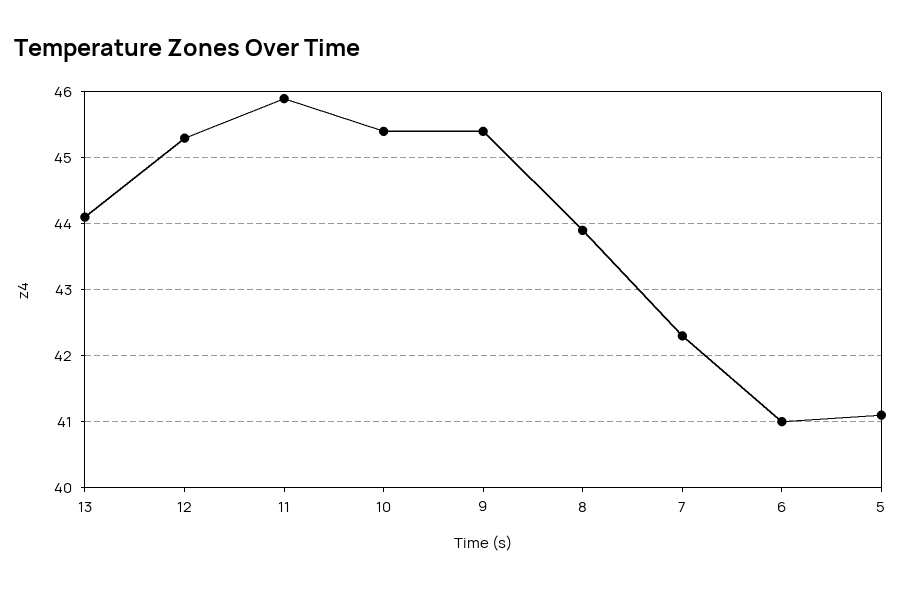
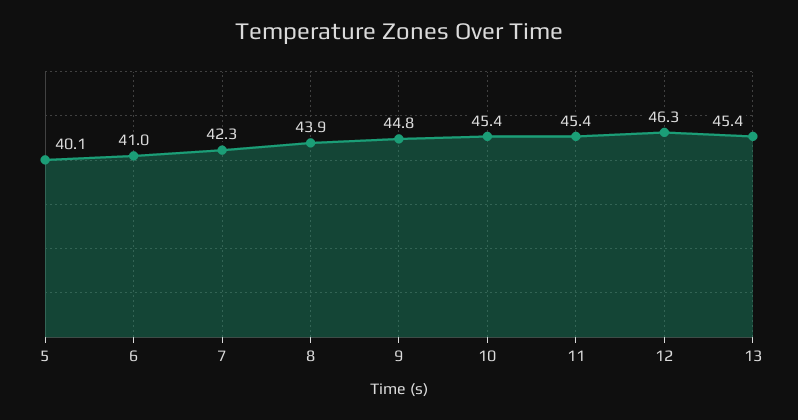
13: 44.1 -> 45.4
12: 45.3 -> 46.3
11: 45.9 -> 45.4
9: 45.4 -> 44.8
5: 41.1 -> 40.1

